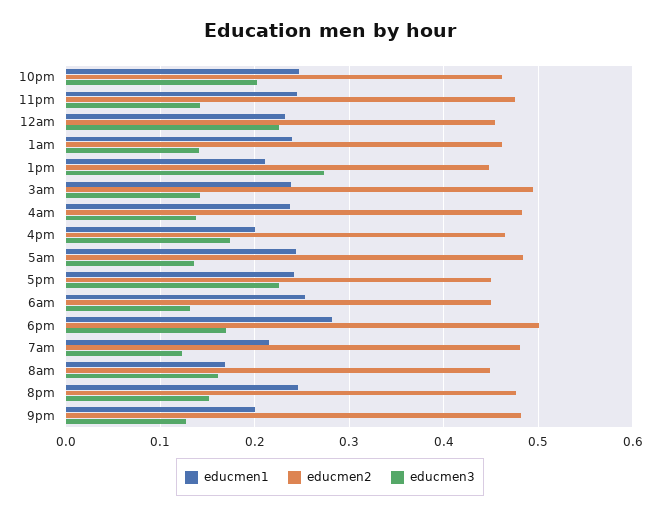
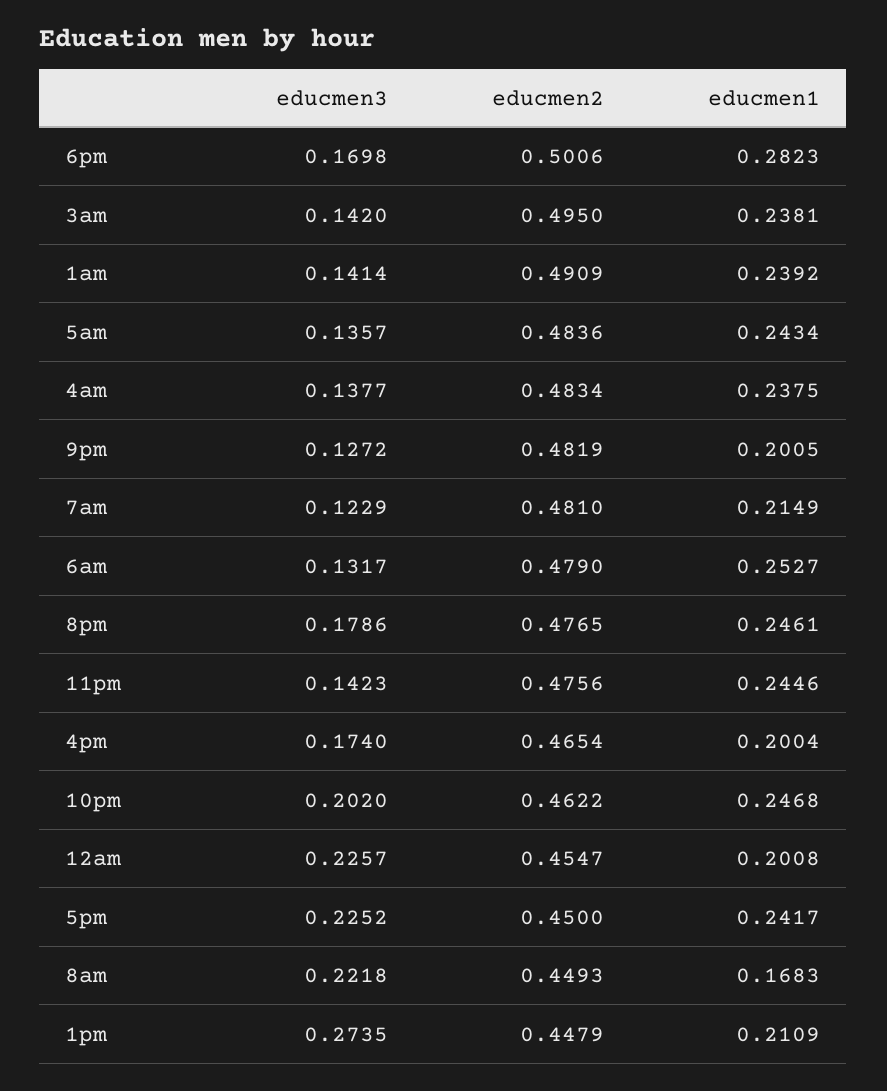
educmen1, 12am: 0.23 -> 0.2008
educmen2, 1am: 0.46 -> 0.4909
educmen2, 6am: 0.45 -> 0.479
educmen3, 8am: 0.16 -> 0.2218
educmen3, 8pm: 0.15 -> 0.1786

